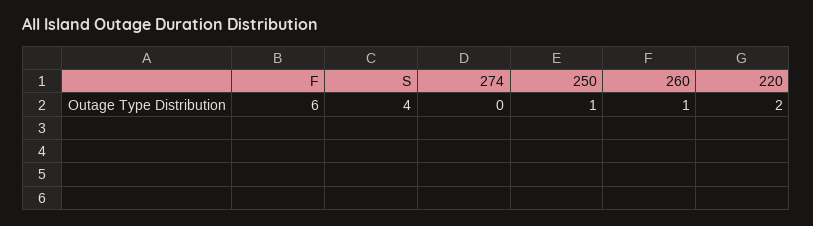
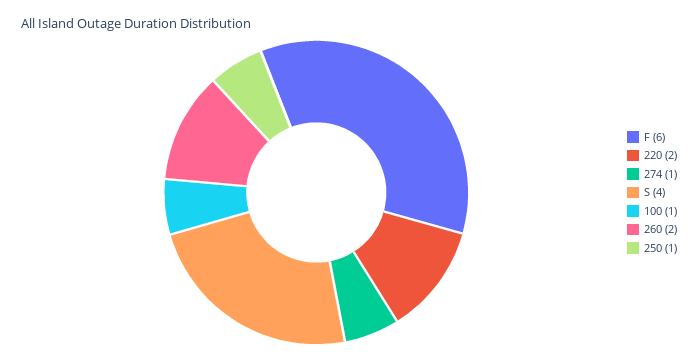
274: 0 -> 1
260: 1 -> 2
100: none -> 1

